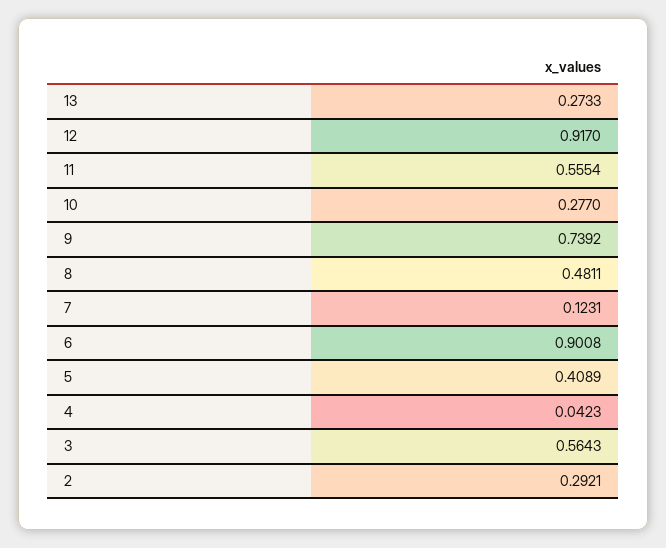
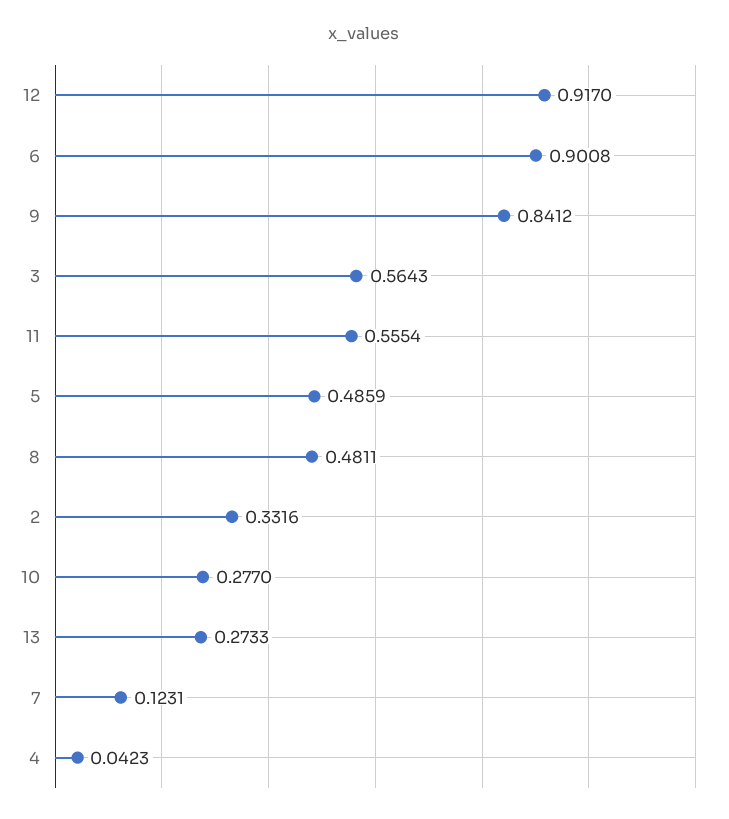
9: 0.7392 -> 0.8412
5: 0.4089 -> 0.4859
2: 0.2921 -> 0.3316

